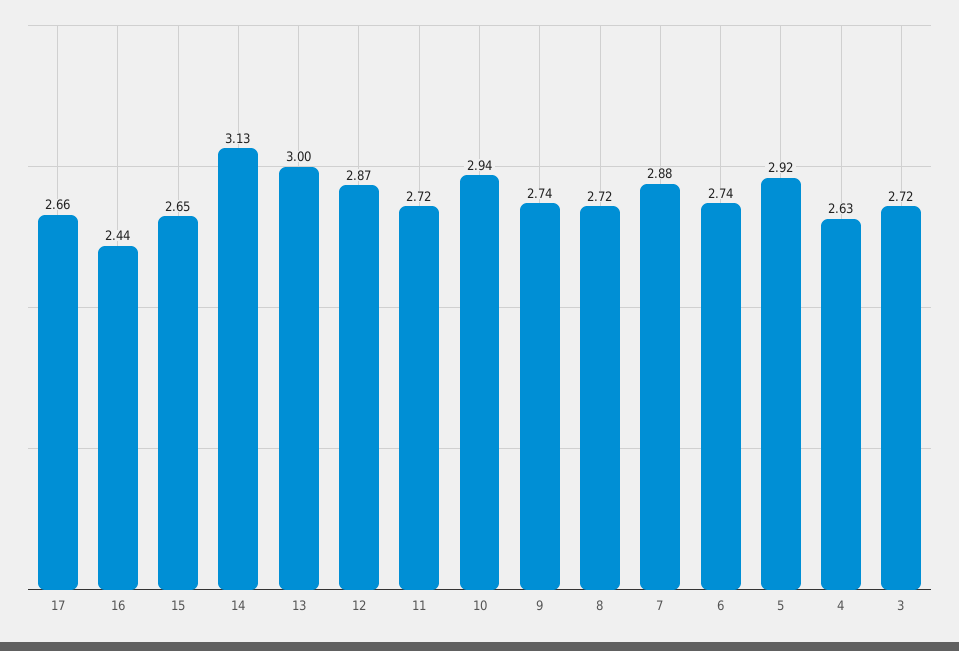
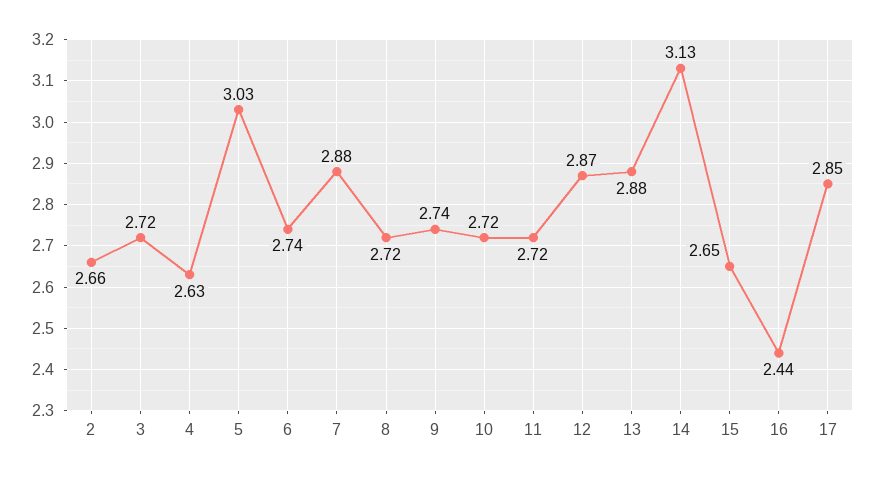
17: 2.66 -> 2.85
13: 3 -> 2.88
10: 2.94 -> 2.72
5: 2.92 -> 3.03
2: none -> 2.66

